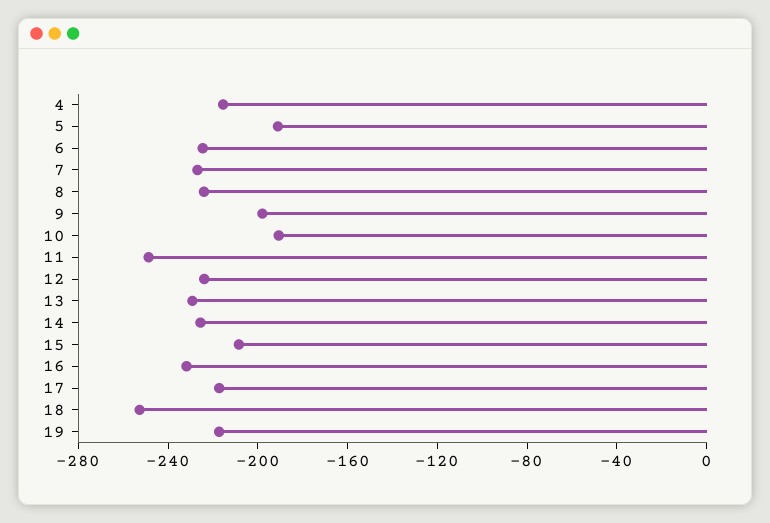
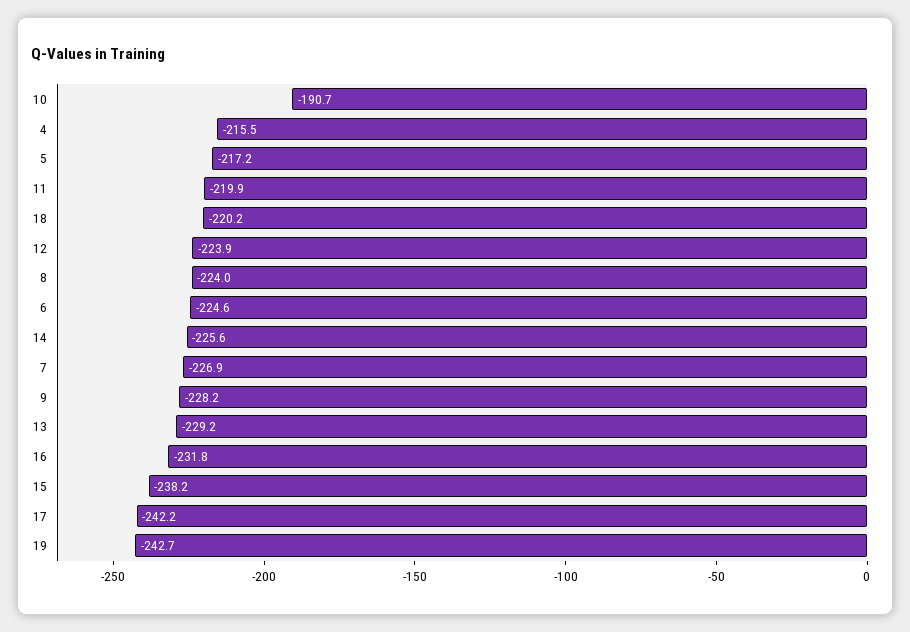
5: -190 -> -217.2
9: -200 -> -228.2
11: -250 -> -219.9
15: -210 -> -238.2
17: -220 -> -242.2
18: -250 -> -220.2
19: -220 -> -242.7

